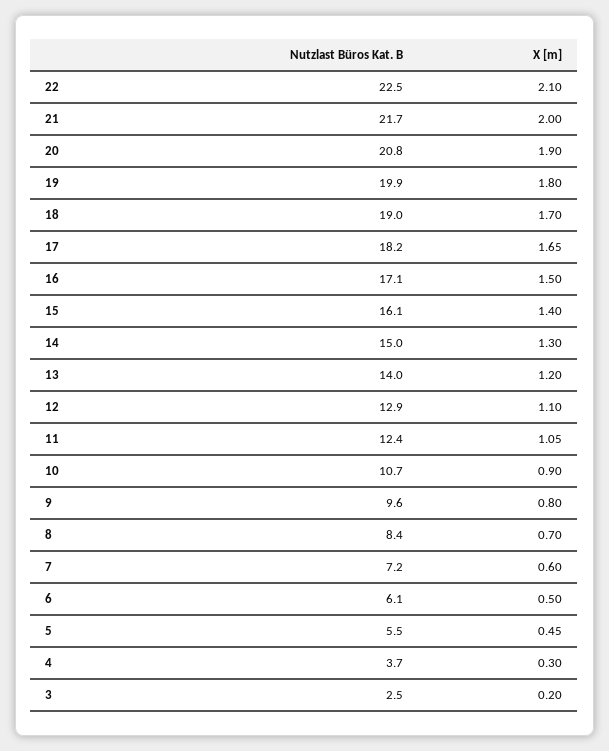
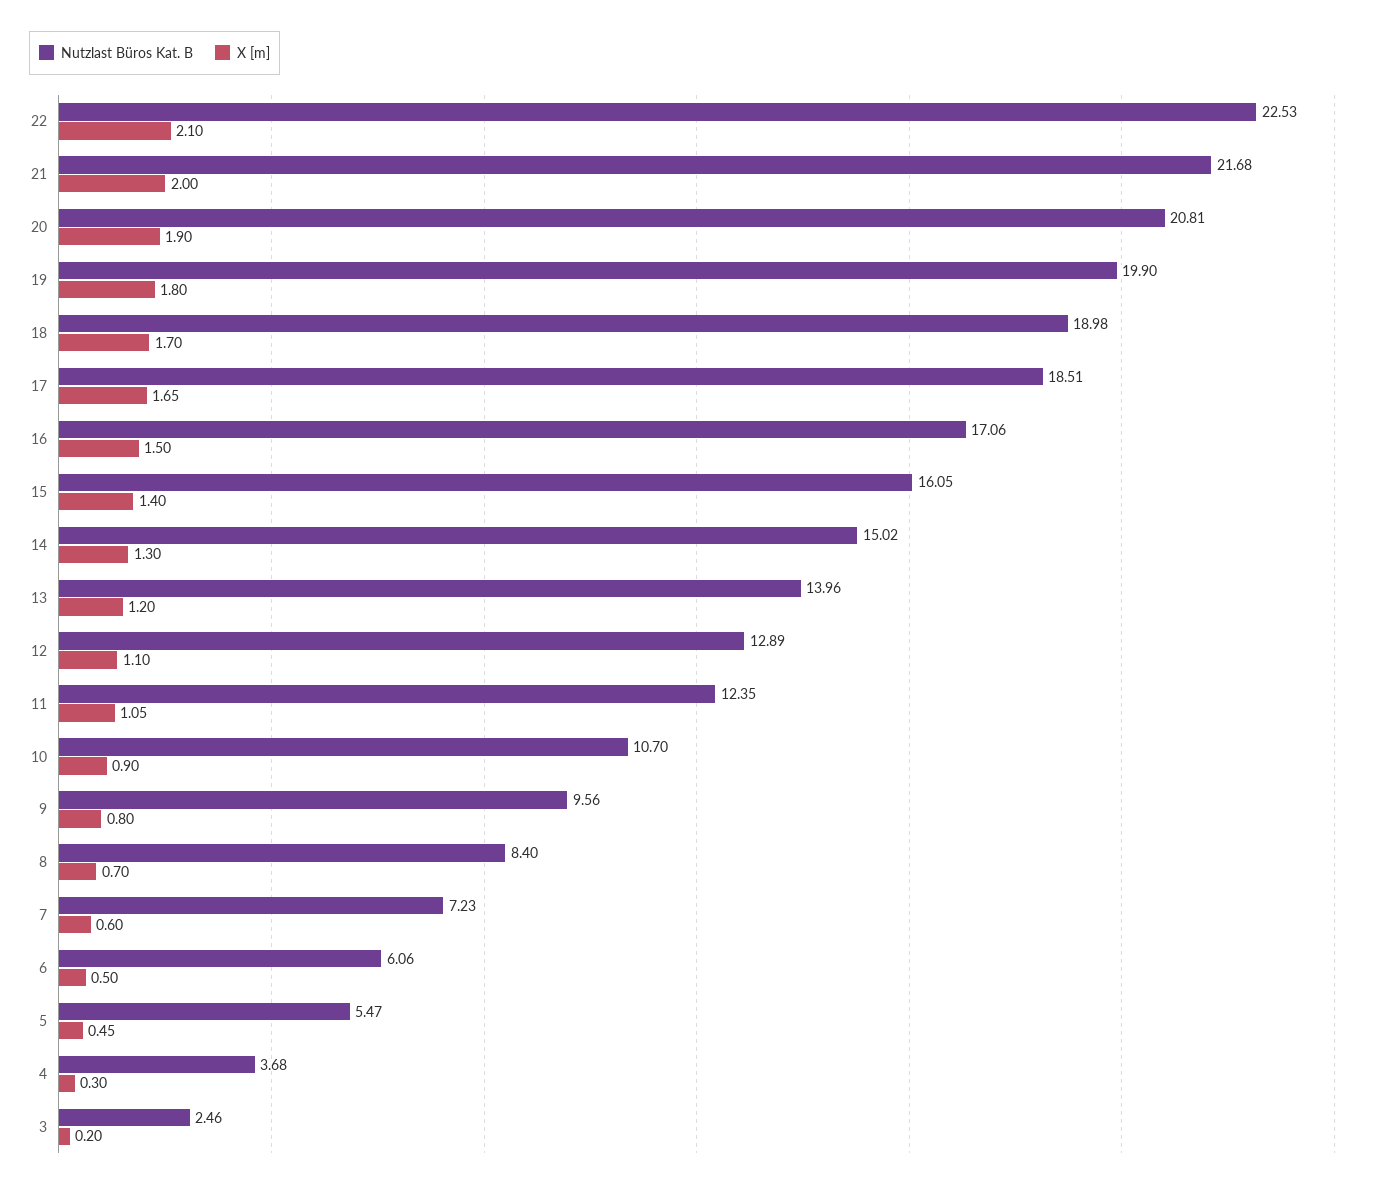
Nutzlast Büros Kat. B, 17: 18.2 -> 18.51

